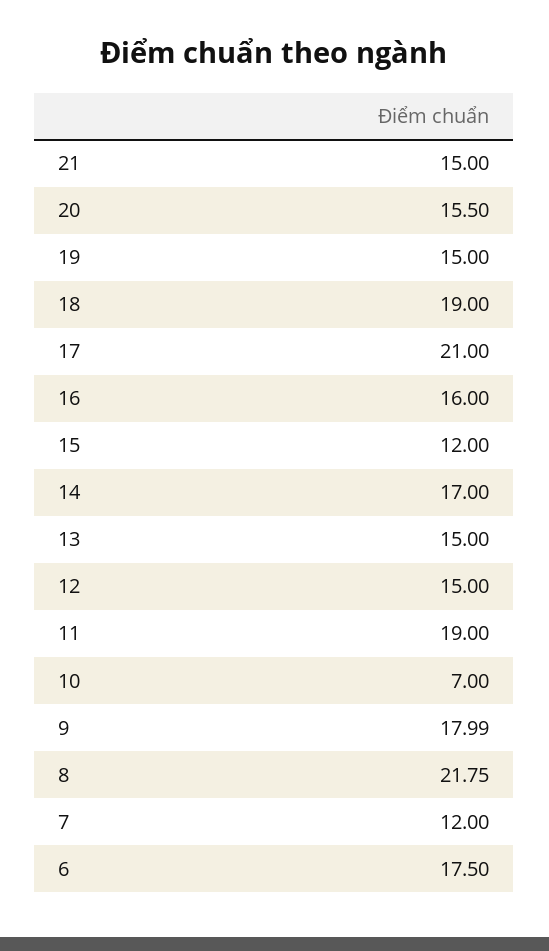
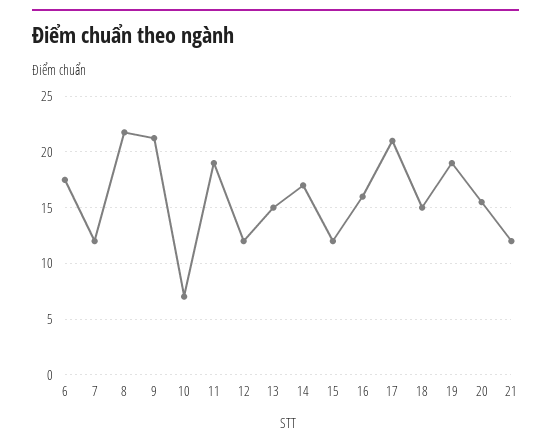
21: 15 -> 12
19: 15 -> 19
18: 19 -> 15
12: 15 -> 12
9: 17.99 -> 21

